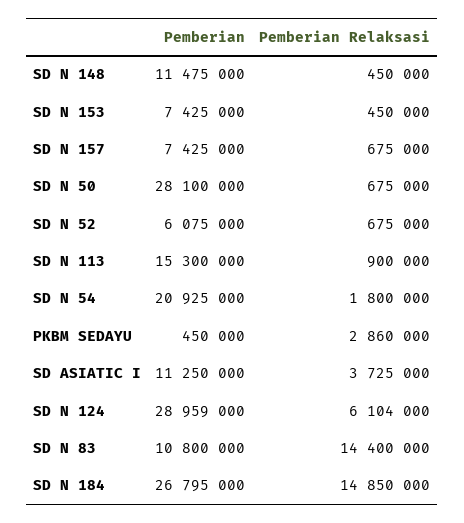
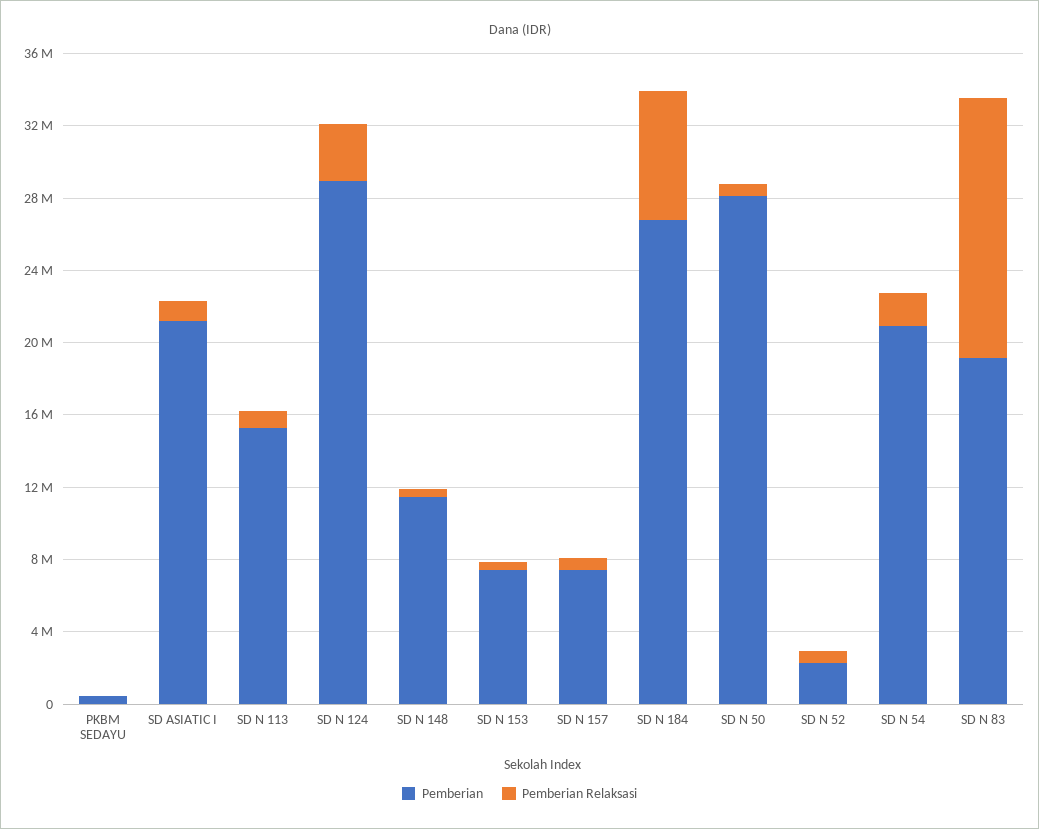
Pemberian, SD N 52: 6075000 -> 2000000
Pemberian Relaksasi, PKBM SEDAYU: 2860000 -> 0
Pemberian, SD ASIATIC I: 11250000 -> 21000000
Pemberian Relaksasi, SD ASIATIC I: 3725000 -> 1000000
Pemberian Relaksasi, SD N 124: 6104000 -> 3000000
Pemberian, SD N 83: 10800000 -> 19000000
Pemberian Relaksasi, SD N 184: 14850000 -> 7000000

